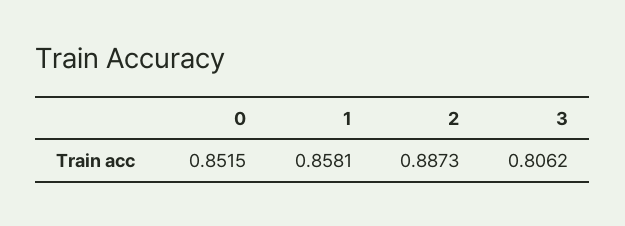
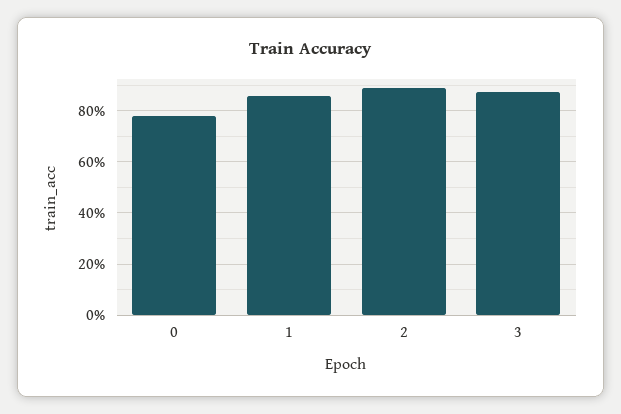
0: 0.8515 -> 0.775
3: 0.8062 -> 0.875

